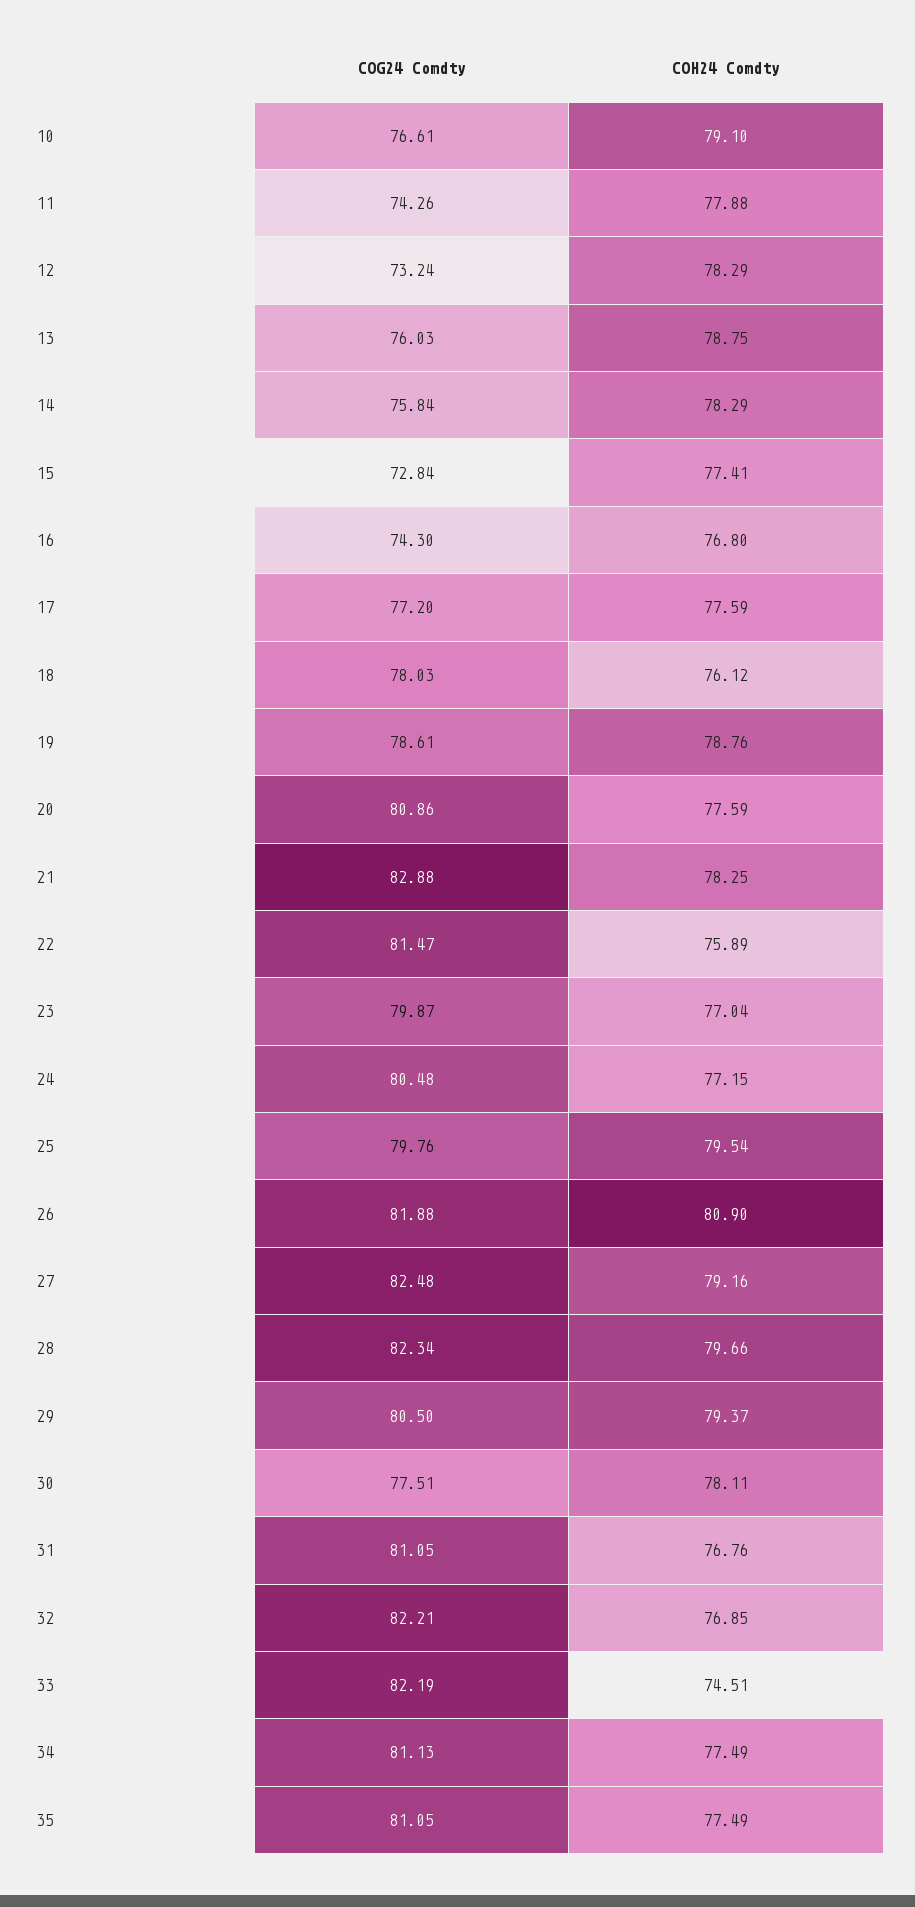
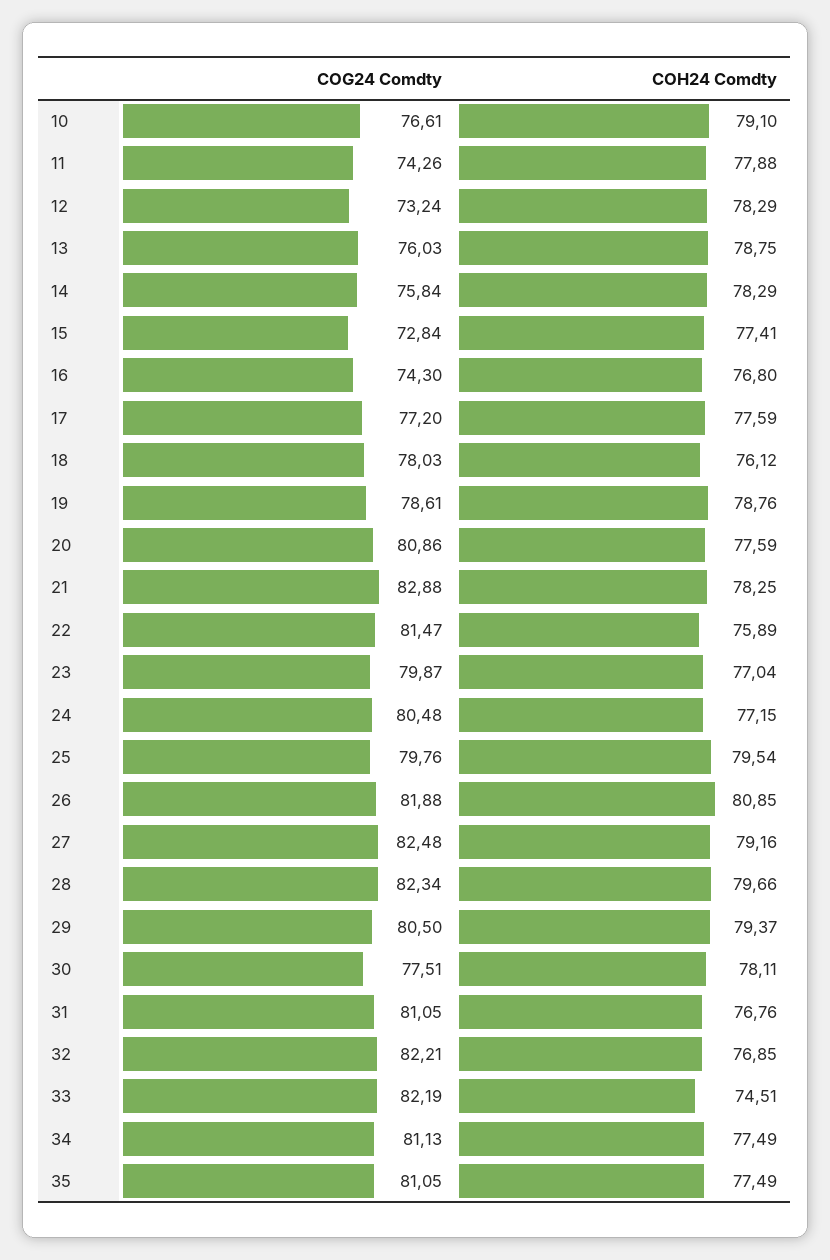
COH24 Comdty, 26: 80.9 -> 80.85

